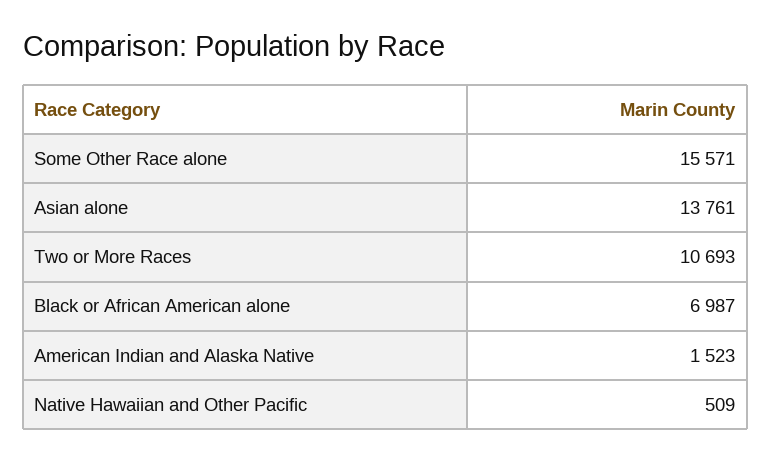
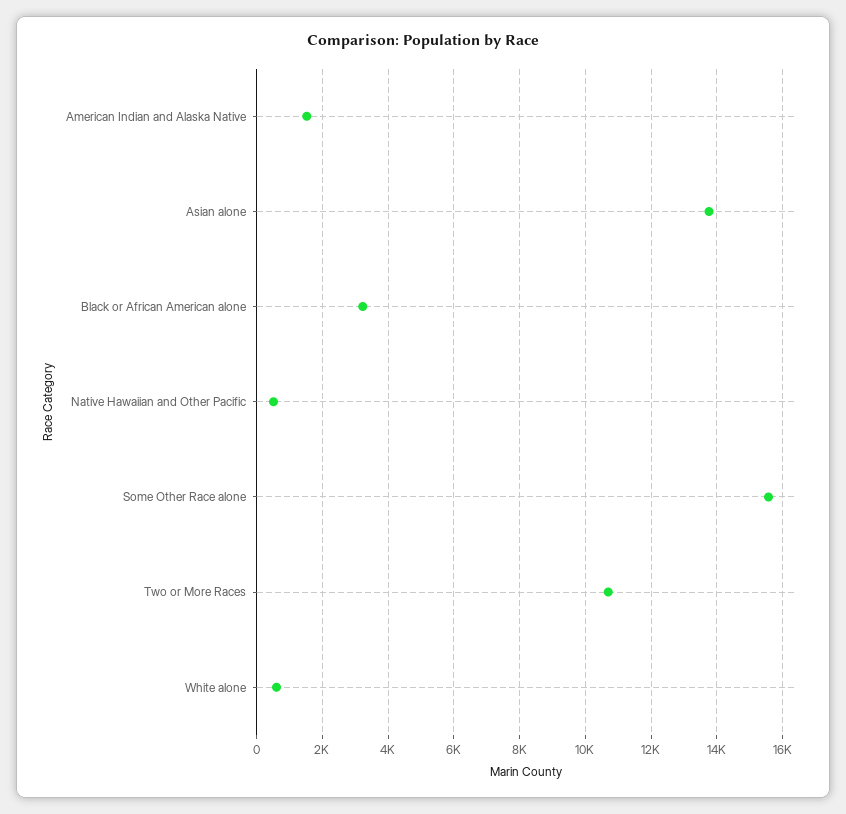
Black or African American alone: 6987 -> 3200
White alone: none -> 600

